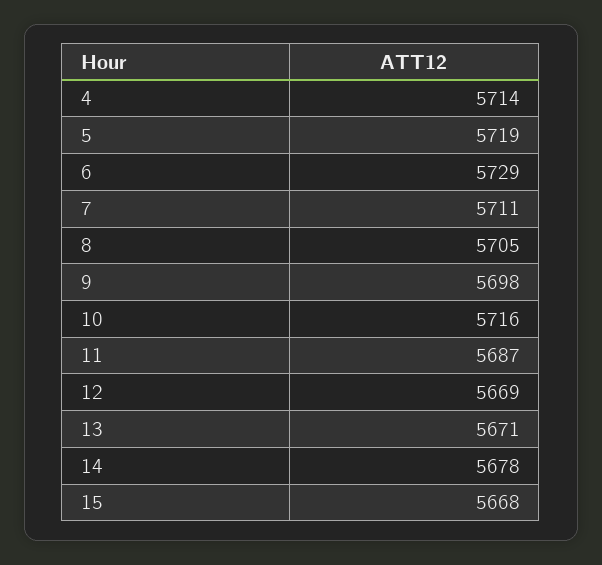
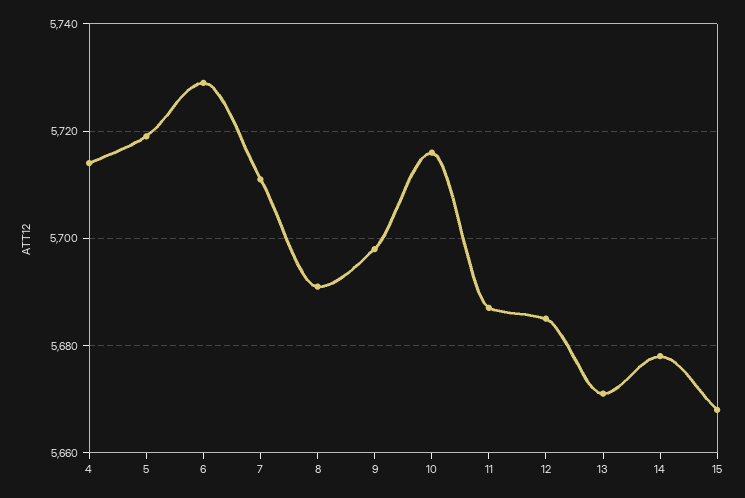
8: 5705 -> 5690
12: 5669 -> 5685

